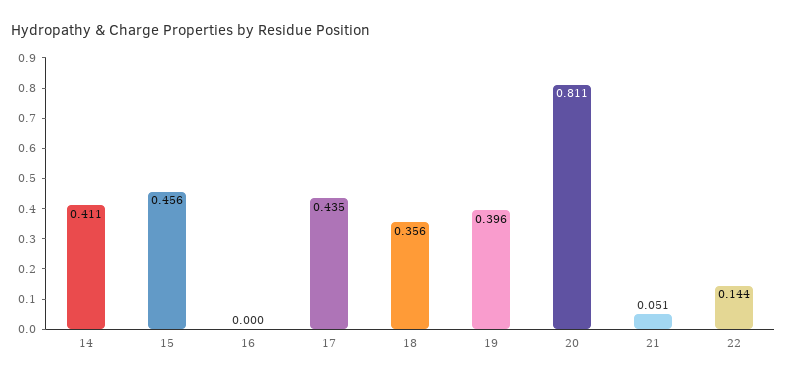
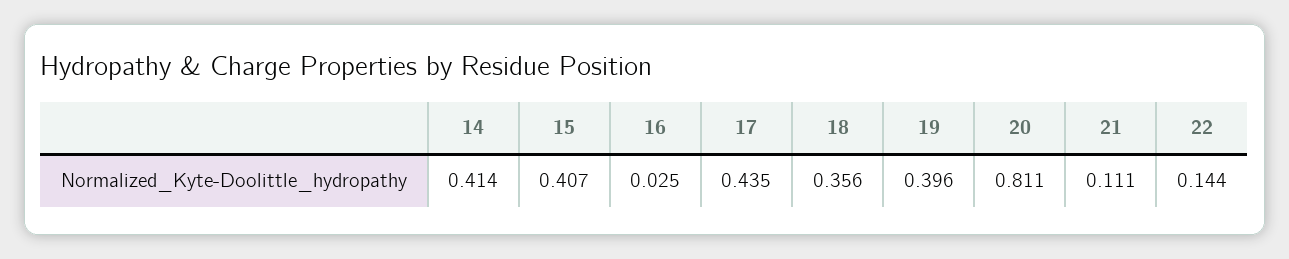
14: 0.411 -> 0.414
15: 0.456 -> 0.407
16: 0 -> 0.025
21: 0.051 -> 0.111

